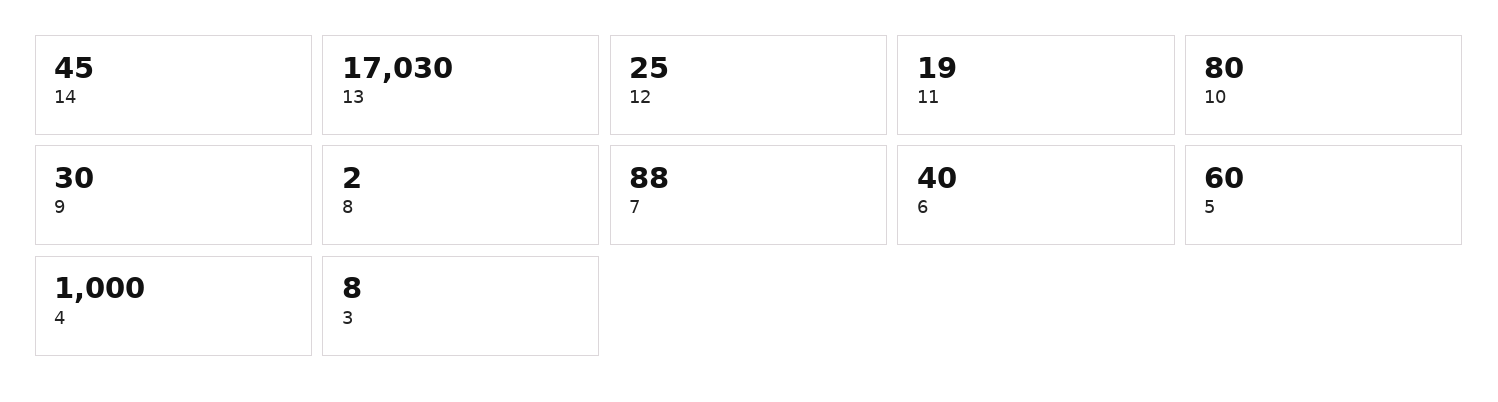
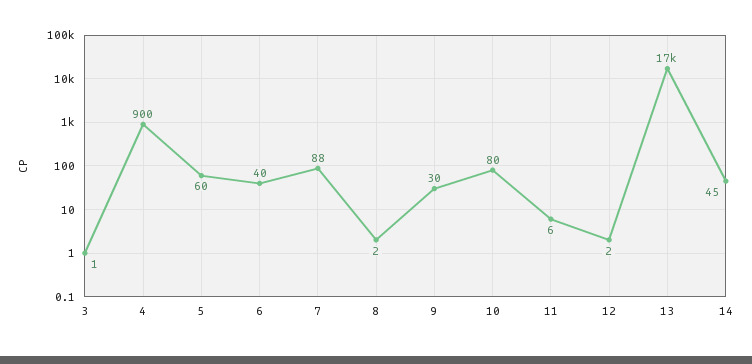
12: 25 -> 2
11: 19 -> 6
4: 1000 -> 900
3: 8 -> 1

